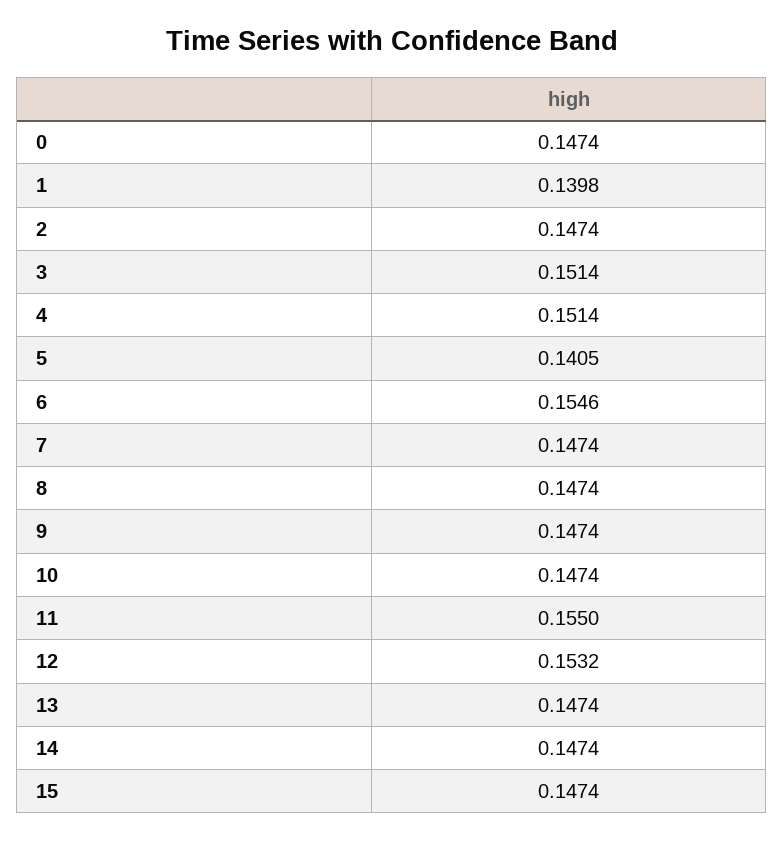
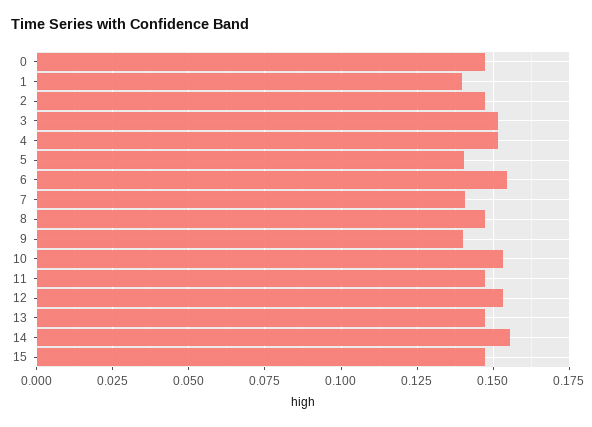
7: 0.1474 -> 0.14
9: 0.1474 -> 0.14
10: 0.1474 -> 0.1525
11: 0.155 -> 0.1475
14: 0.1474 -> 0.155

